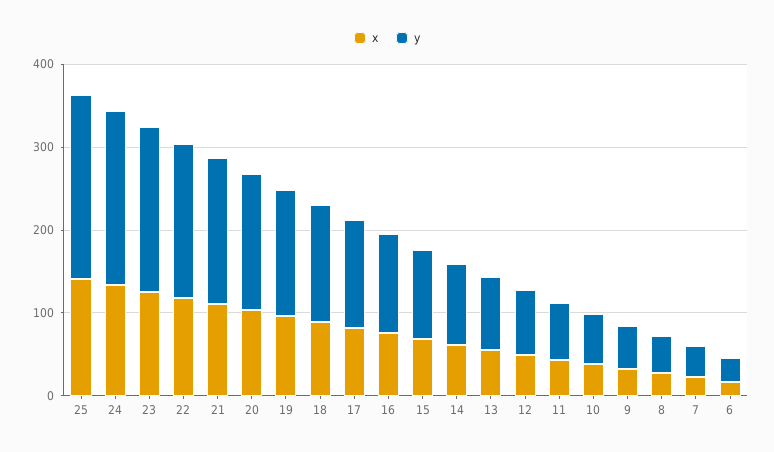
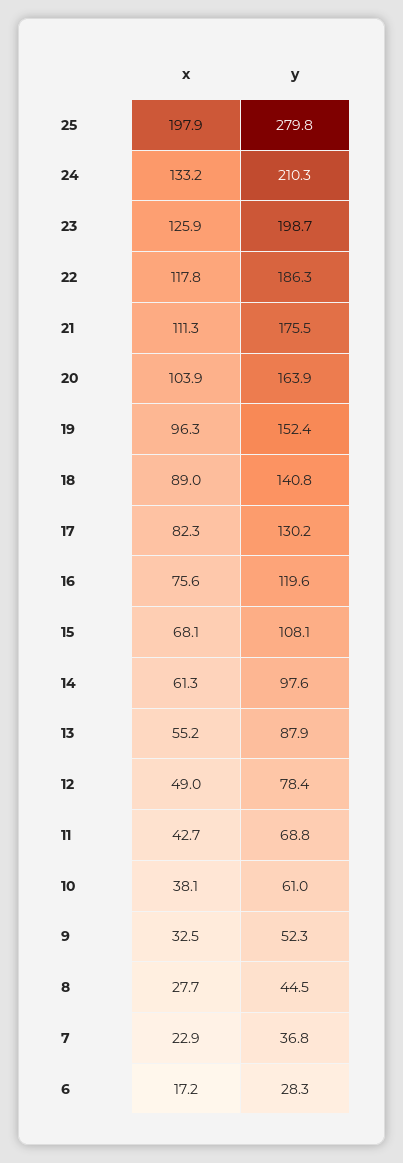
x, 25: 140 -> 197.9
y, 25: 220 -> 279.8

